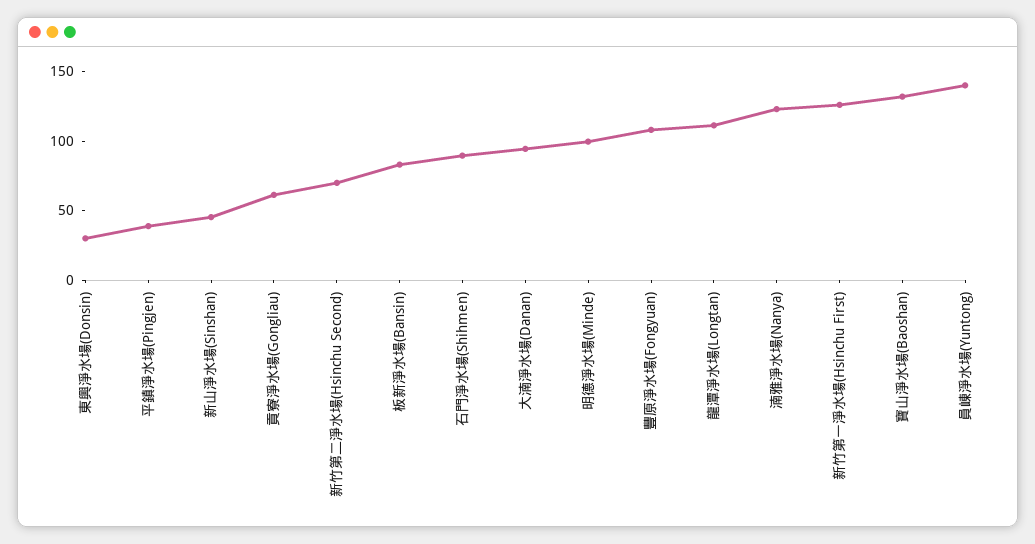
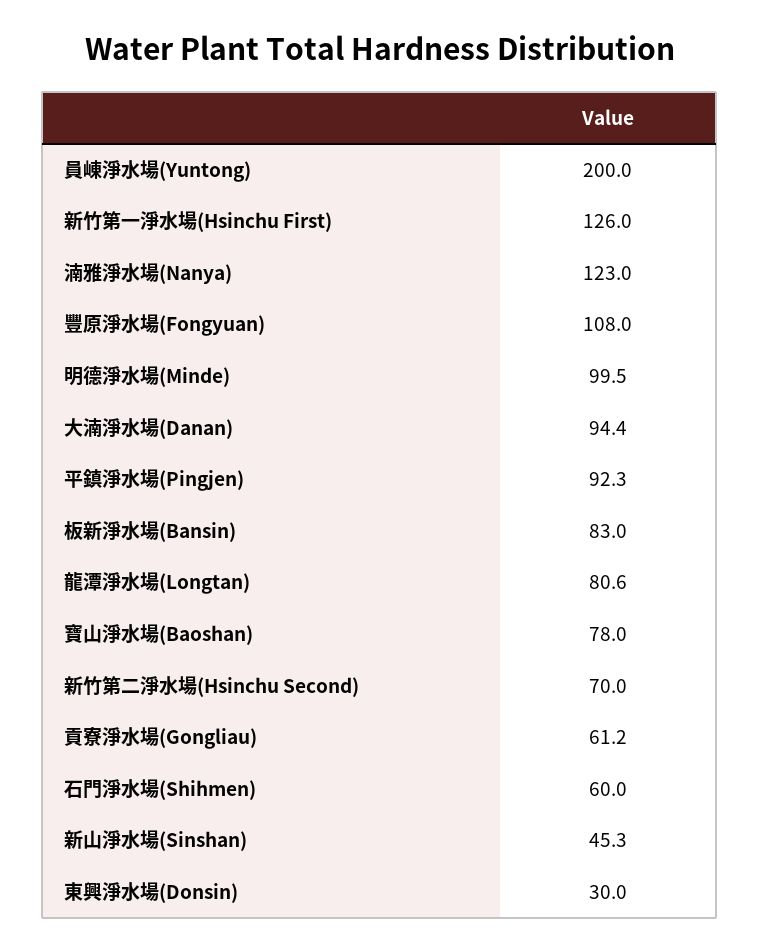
平鎮淨水場(Pingjen): 40 -> 92.3
石門淨水場(Shihmen): 90 -> 60
龍潭淨水場(Longtan): 110 -> 80.6
寶山淨水場(Baoshan): 130 -> 78
員崠淨水場(Yuntong): 140 -> 200

